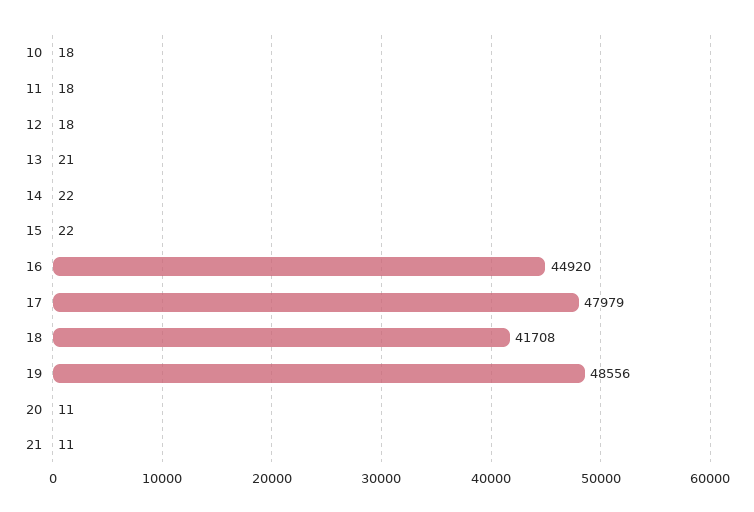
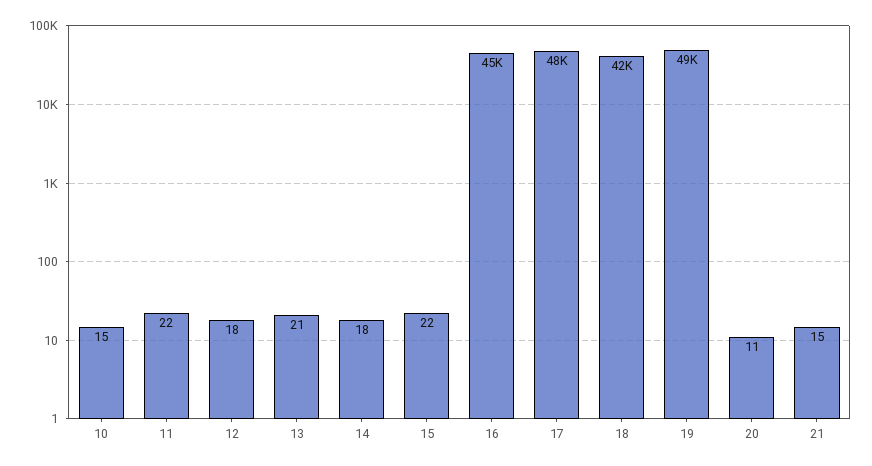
10: 18 -> 15
11: 18 -> 22
14: 22 -> 18
21: 11 -> 15

